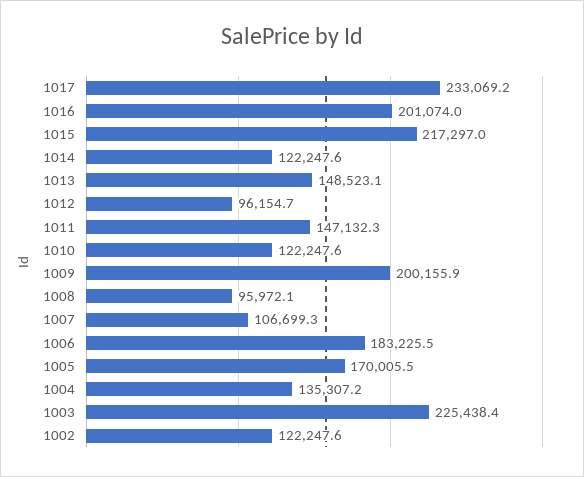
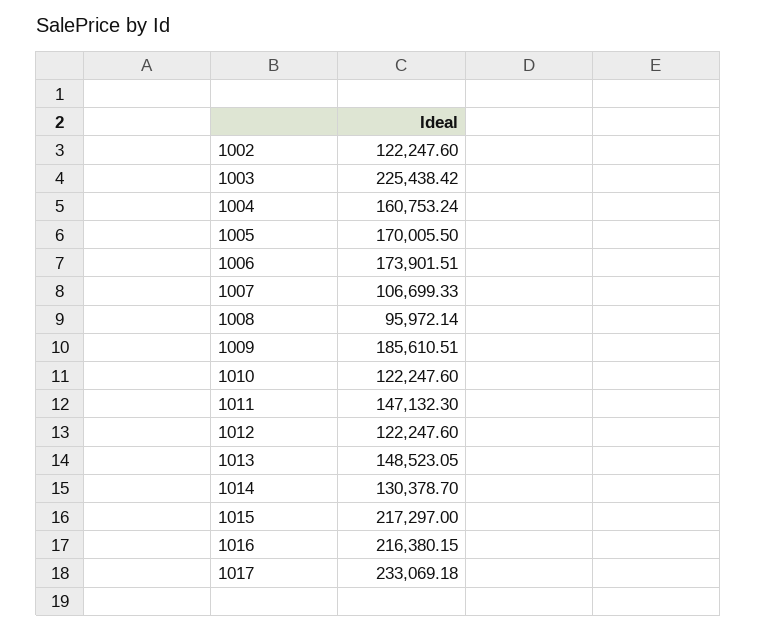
1016: 201074 -> 216380.15
1014: 122247.6 -> 130378.7
1012: 96154.7 -> 122247.6
1009: 200155.9 -> 185610.51
1006: 183225.5 -> 173901.51
1004: 135307.2 -> 160753.24

